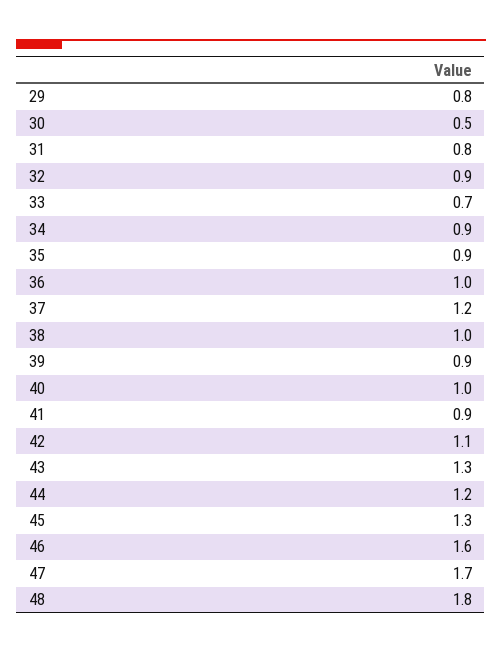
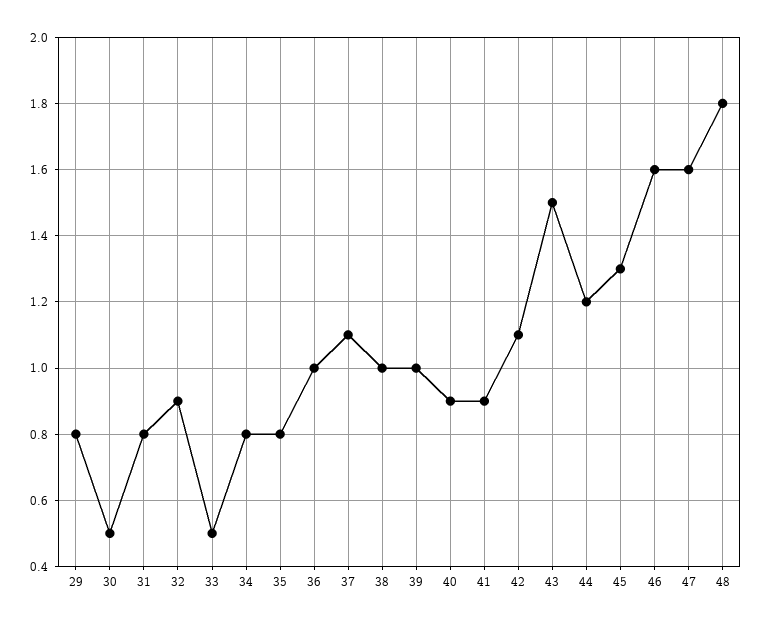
33: 0.7 -> 0.5
34: 0.9 -> 0.8
35: 0.9 -> 0.8
37: 1.2 -> 1.1
39: 0.9 -> 1
40: 1 -> 0.9
43: 1.3 -> 1.5
47: 1.7 -> 1.6

